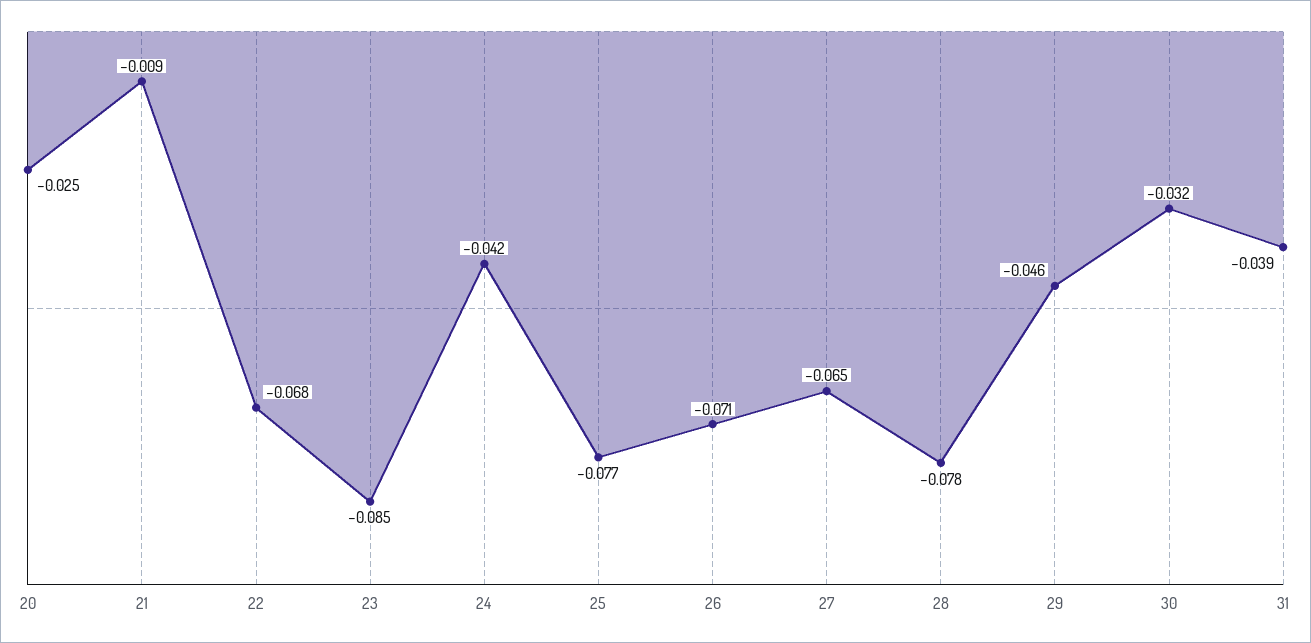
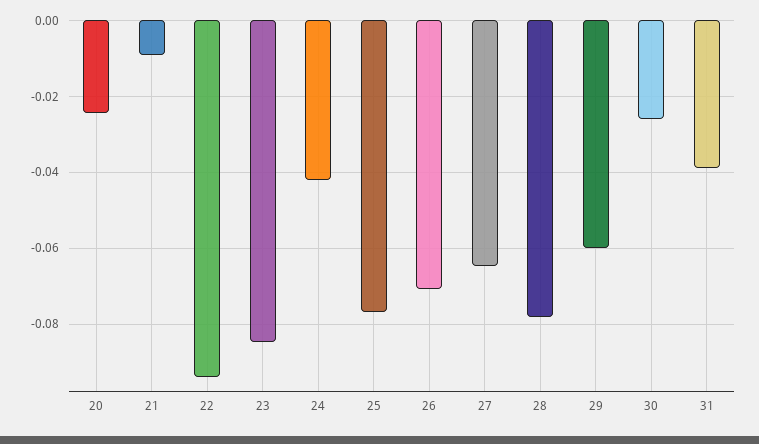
22: -0.068 -> -0.094
29: -0.046 -> -0.06
30: -0.032 -> -0.026

